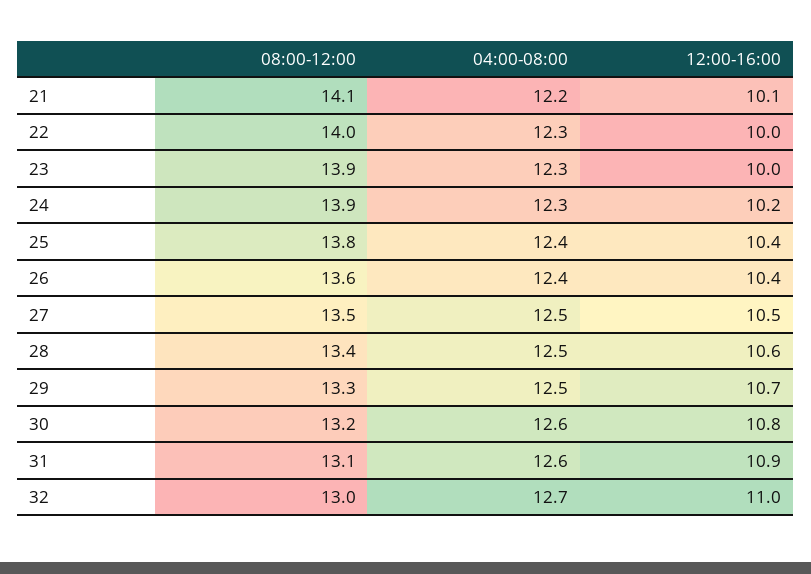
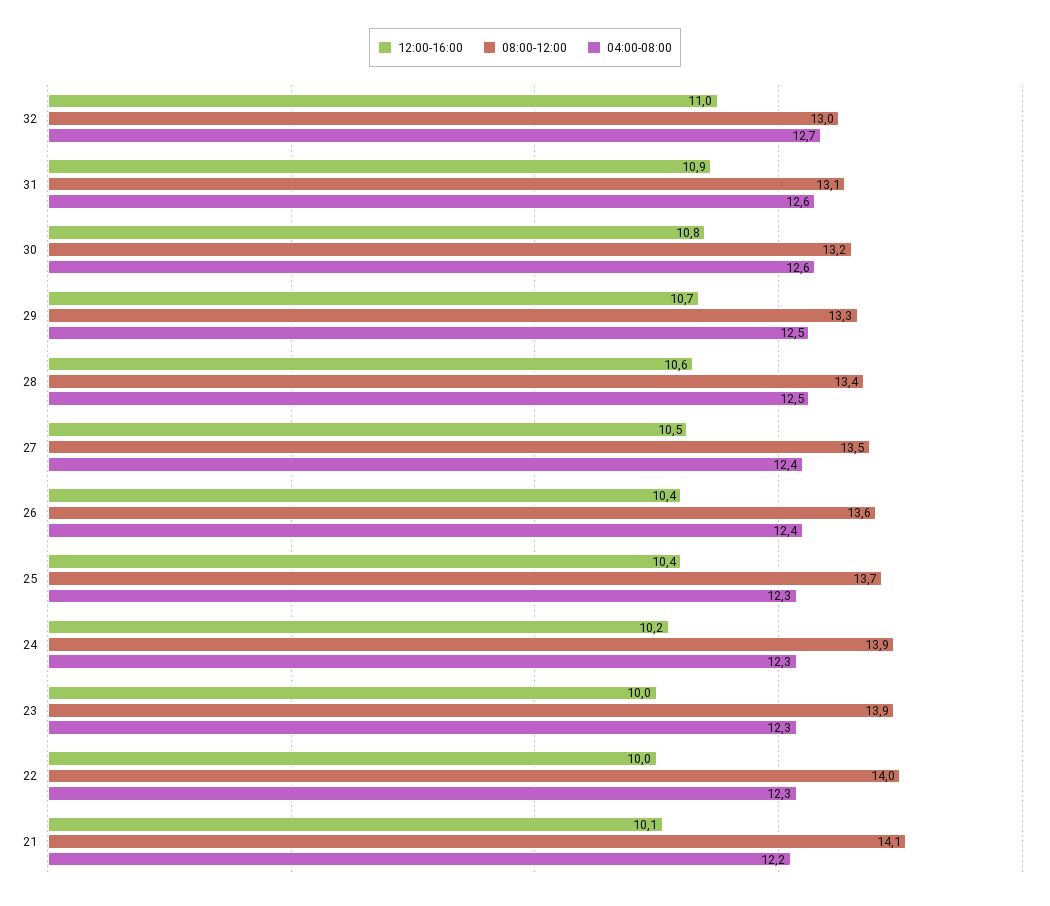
08:00-12:00, 25: 13.8 -> 13.7
04:00-08:00, 25: 12.4 -> 12.3
04:00-08:00, 27: 12.5 -> 12.4

